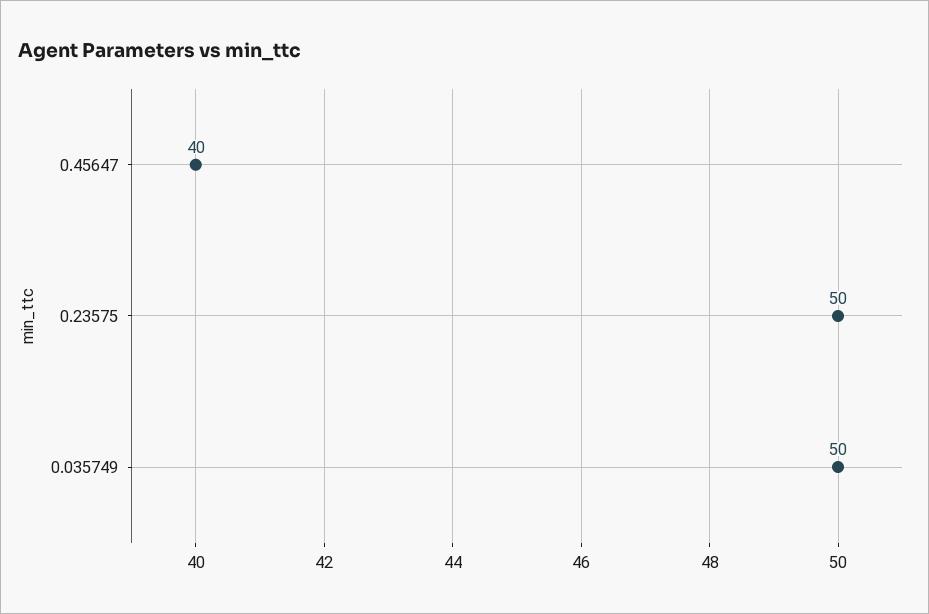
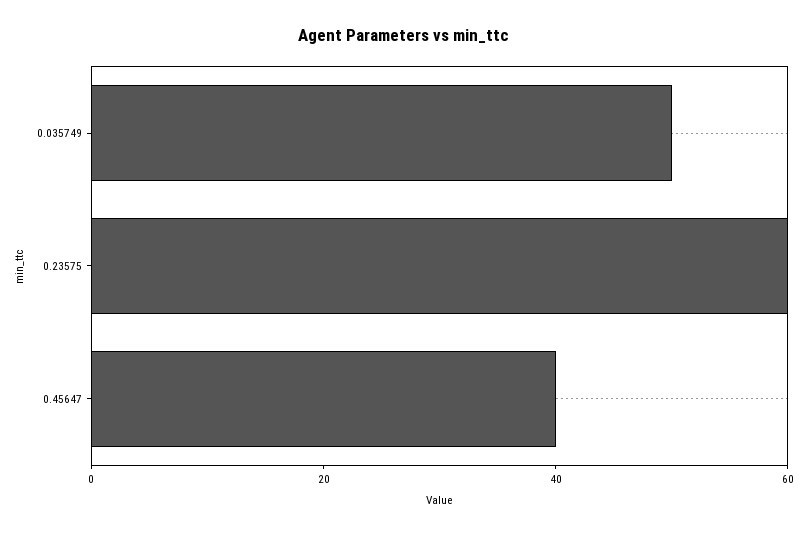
0.23575: 50 -> 60

